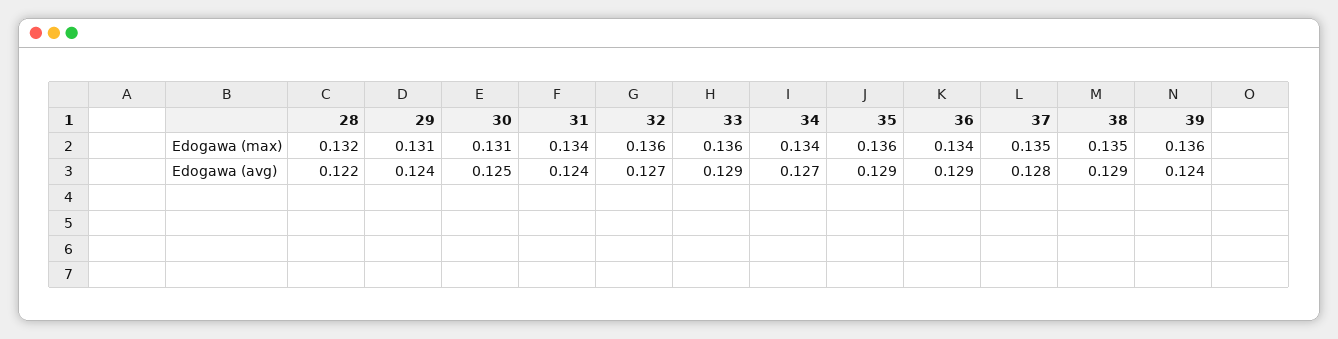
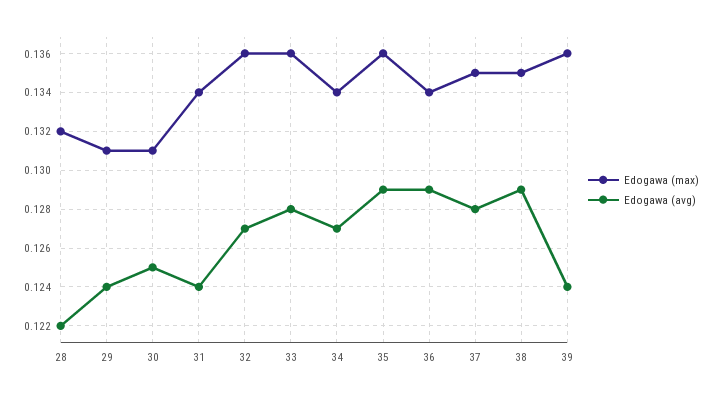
Edogawa (avg), 33: 0.129 -> 0.128

